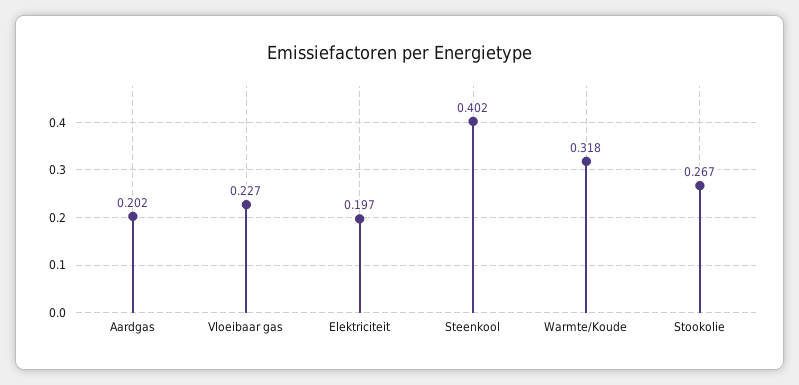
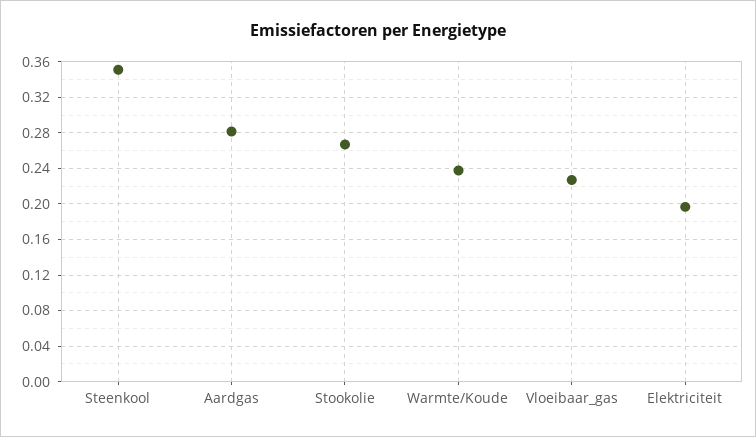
Aardgas: 0.202 -> 0.28
Steenkool: 0.402 -> 0.35
Warmte/Koude: 0.318 -> 0.24

